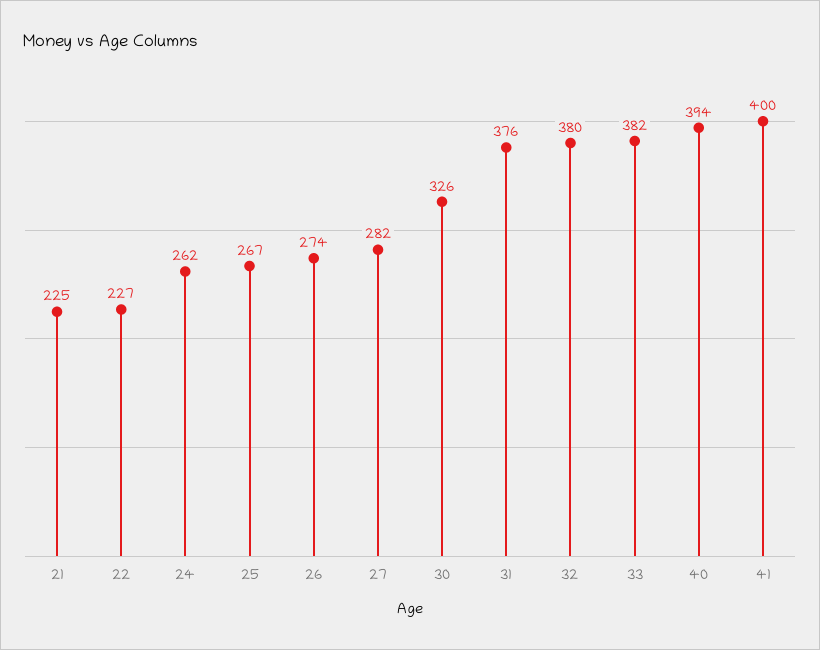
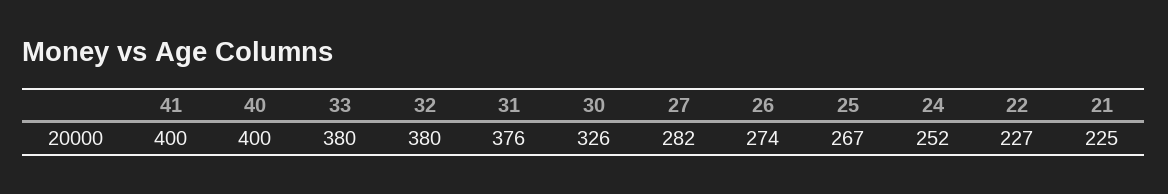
24: 262 -> 252
33: 382 -> 380
40: 394 -> 400

